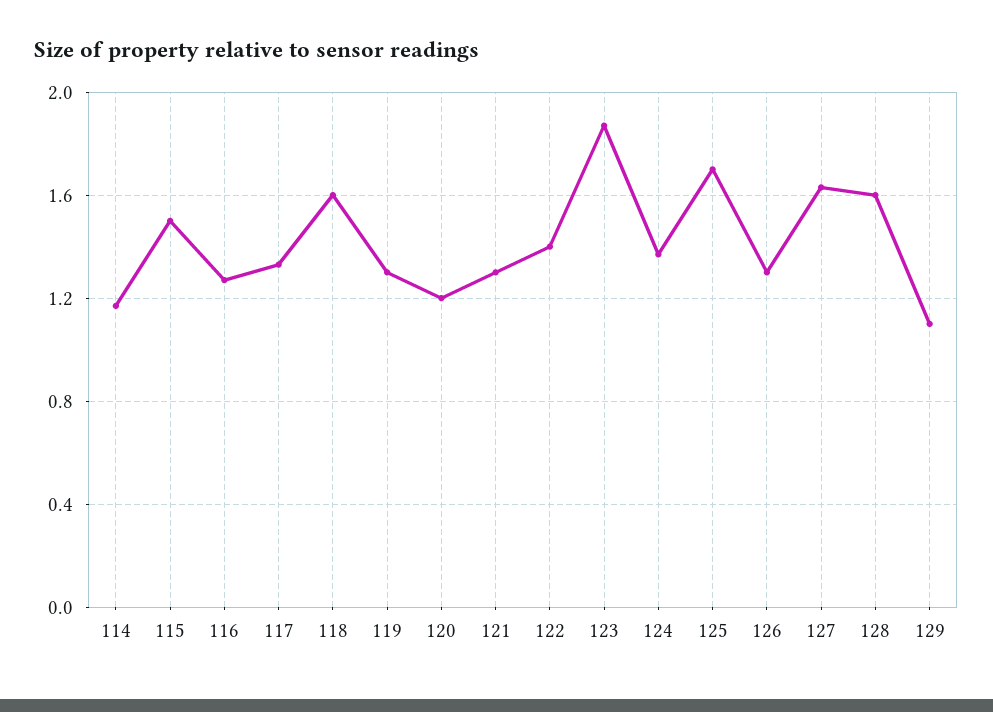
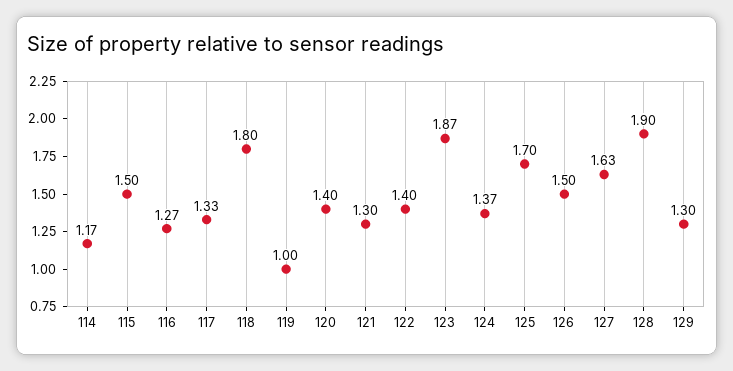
118: 1.6 -> 1.8
119: 1.3 -> 1
120: 1.2 -> 1.4
126: 1.3 -> 1.5
128: 1.6 -> 1.9
129: 1.1 -> 1.3

